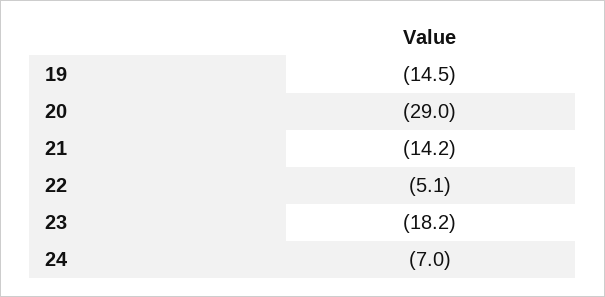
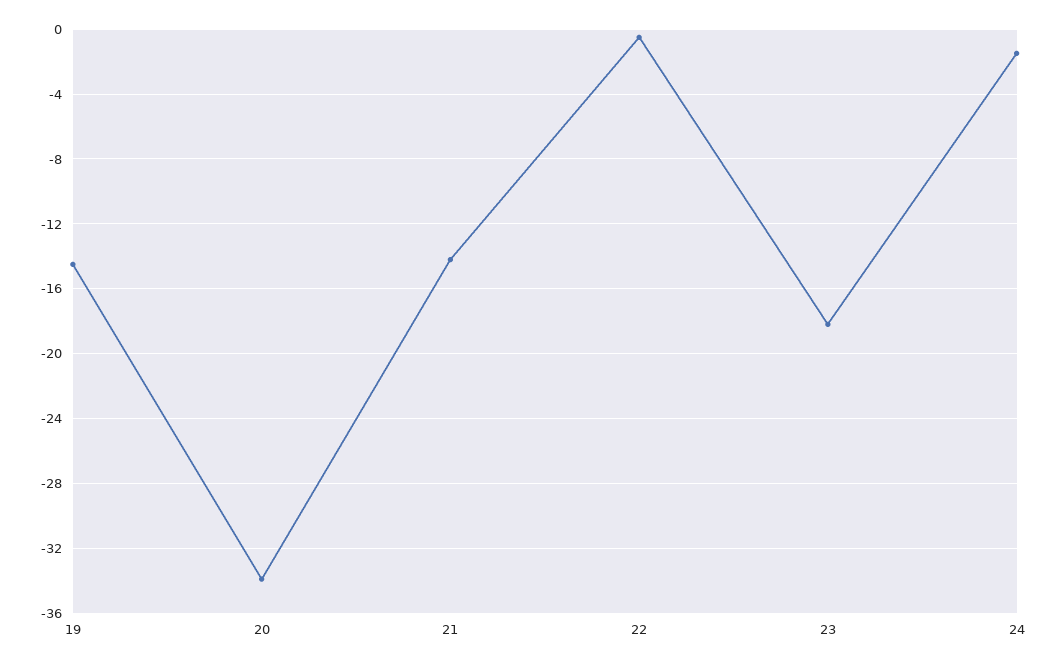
20: -29 -> -34
22: -5.1 -> -0.5
24: -7 -> -1.5

